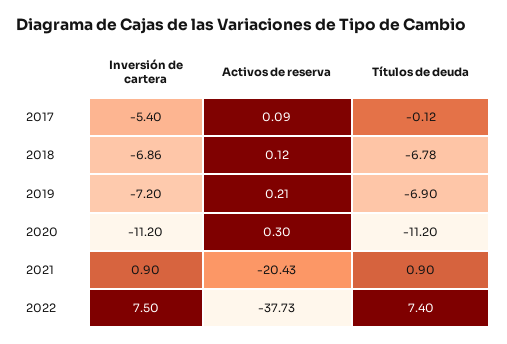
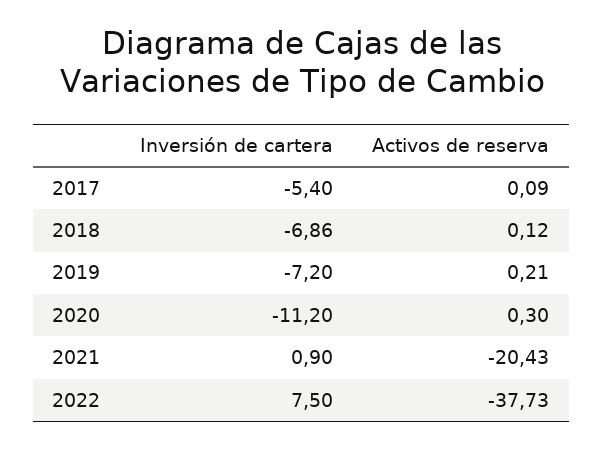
Títulos de deuda, 2017: -0.12 -> none
Títulos de deuda, 2018: -6.78 -> none
Títulos de deuda, 2019: -6.9 -> none
Títulos de deuda, 2020: -11.2 -> none
Títulos de deuda, 2021: 0.9 -> none
Títulos de deuda, 2022: 7.4 -> none

